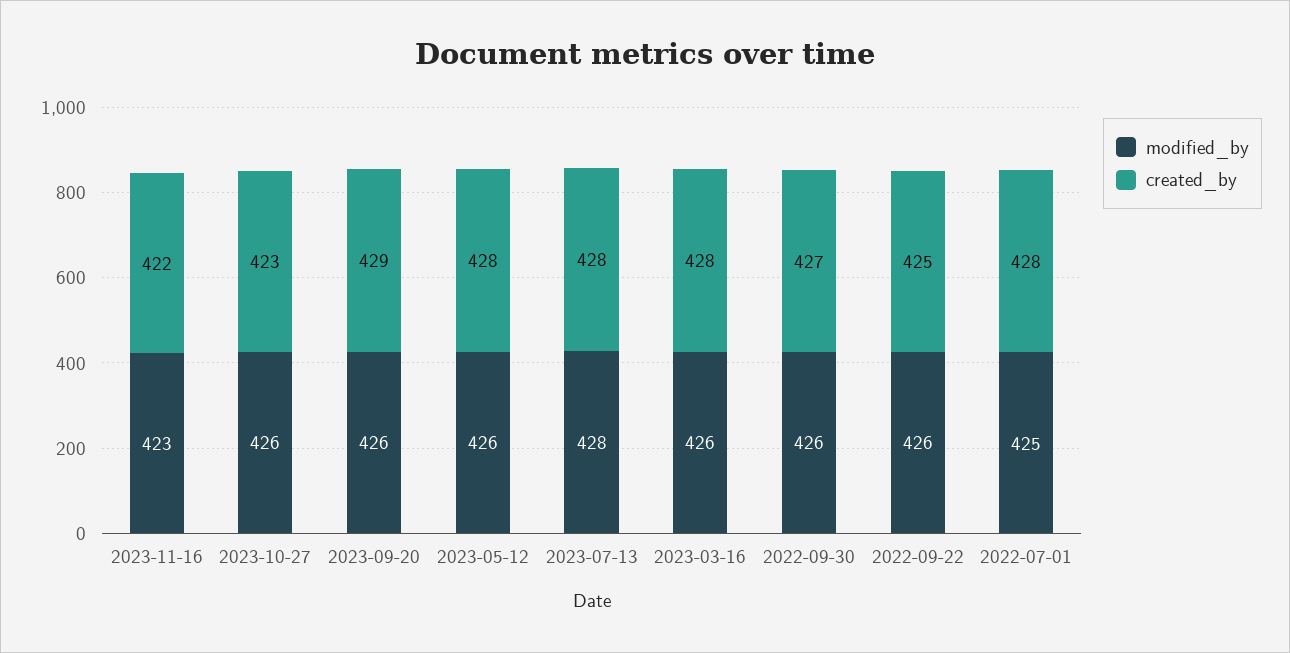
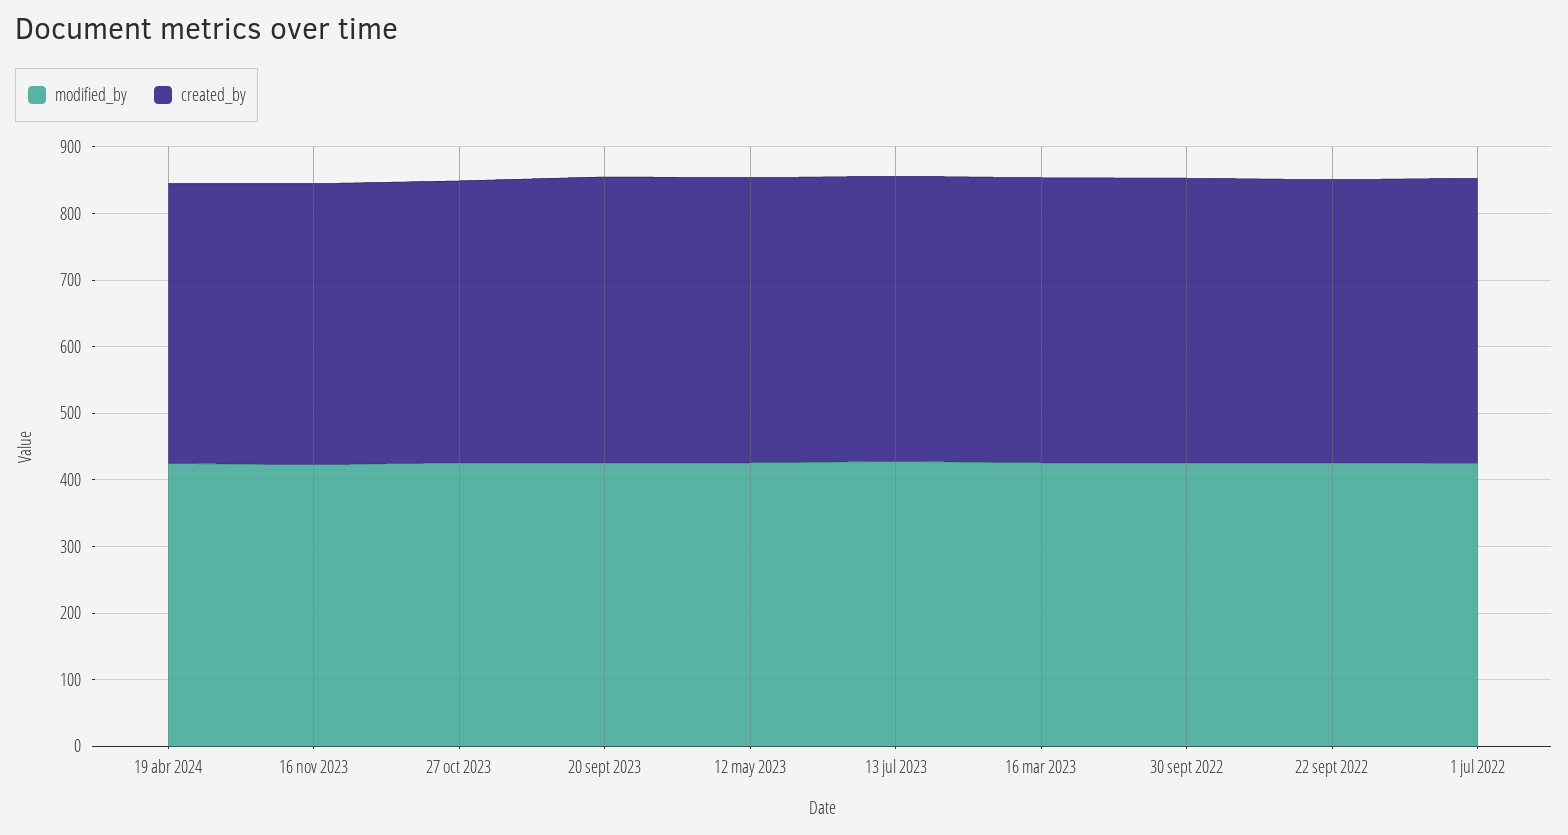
modified_by, 19 abr 2024: none -> 420
created_by, 19 abr 2024: none -> 420

